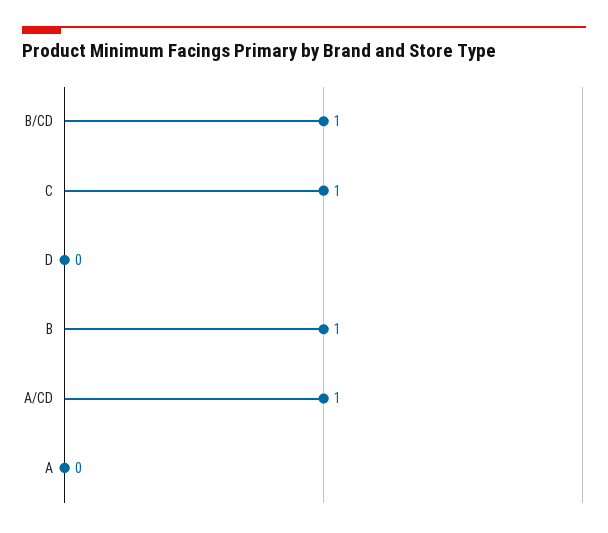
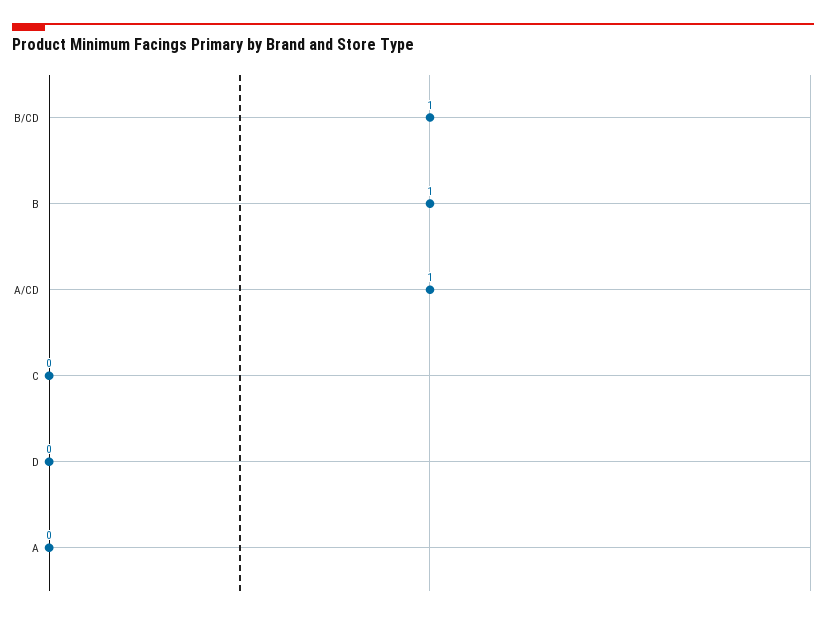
C: 1 -> 0

